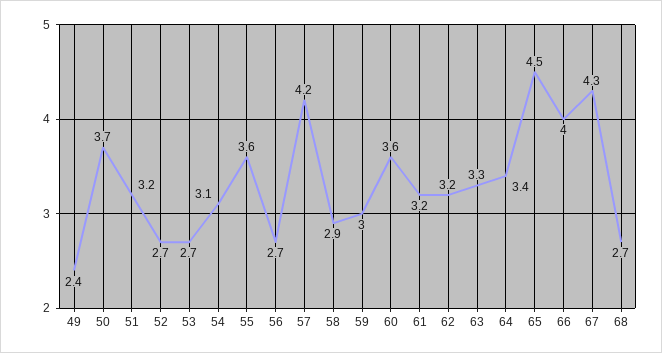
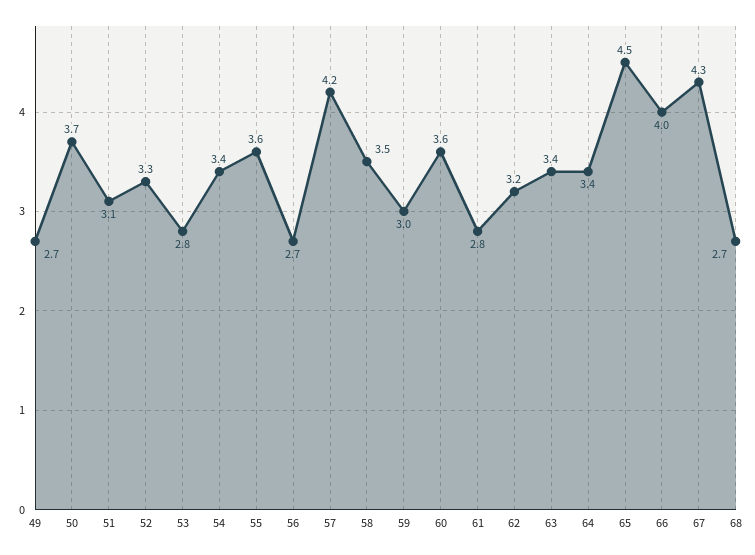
49: 2.4 -> 2.7
51: 3.2 -> 3.1
52: 2.7 -> 3.3
53: 2.7 -> 2.8
54: 3.1 -> 3.4
58: 2.9 -> 3.5
61: 3.2 -> 2.8
63: 3.3 -> 3.4

